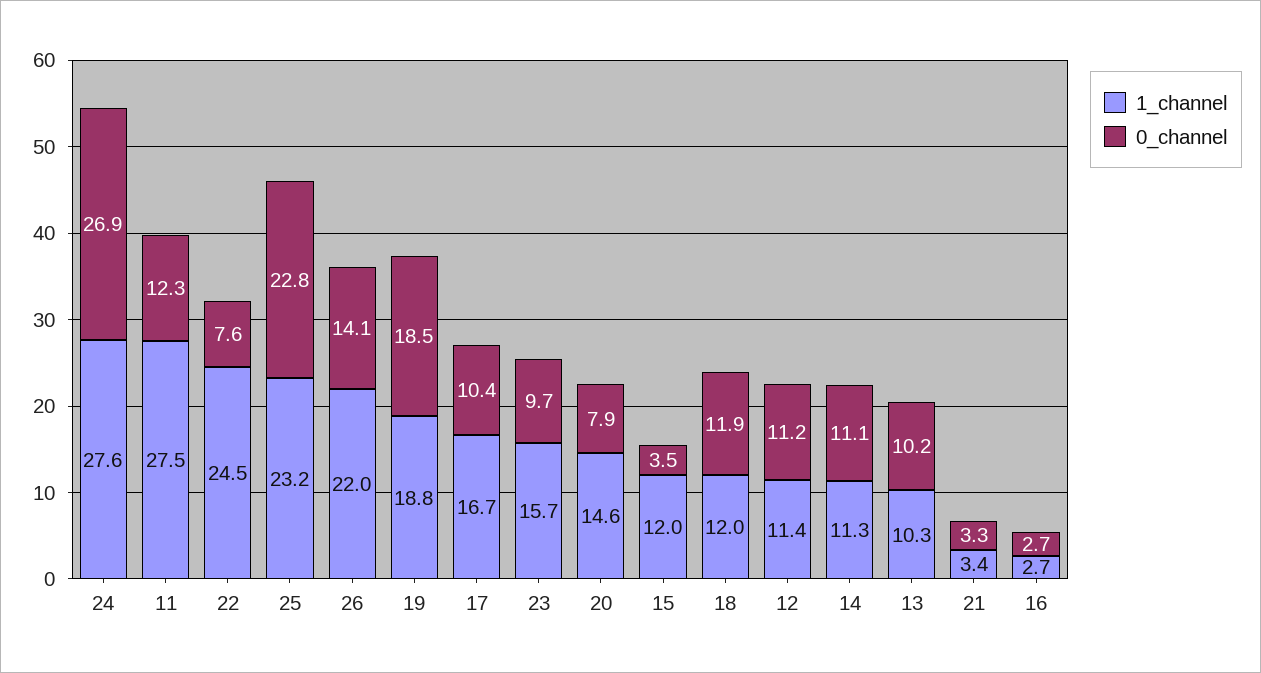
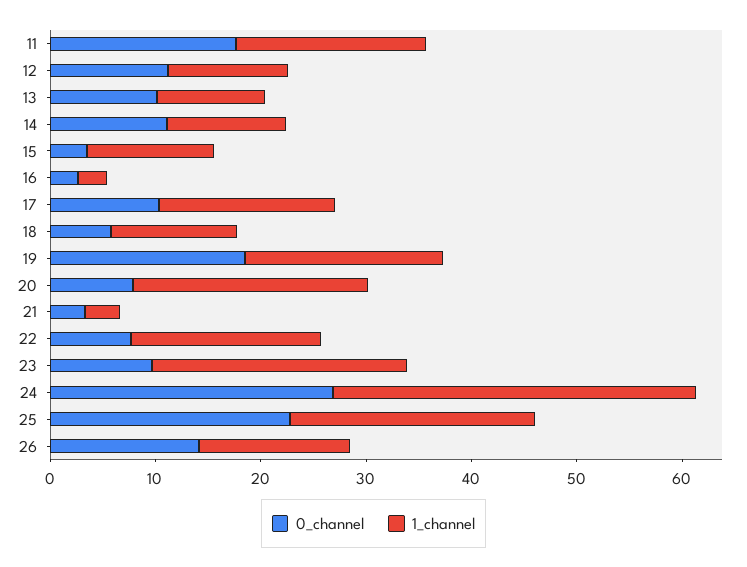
1_channel, 24: 27.6 -> 34
1_channel, 11: 27.5 -> 18
0_channel, 11: 12.3 -> 18
1_channel, 22: 24.5 -> 18
1_channel, 26: 22 -> 14
1_channel, 23: 15.7 -> 24
1_channel, 20: 14.6 -> 22
0_channel, 18: 11.9 -> 6

